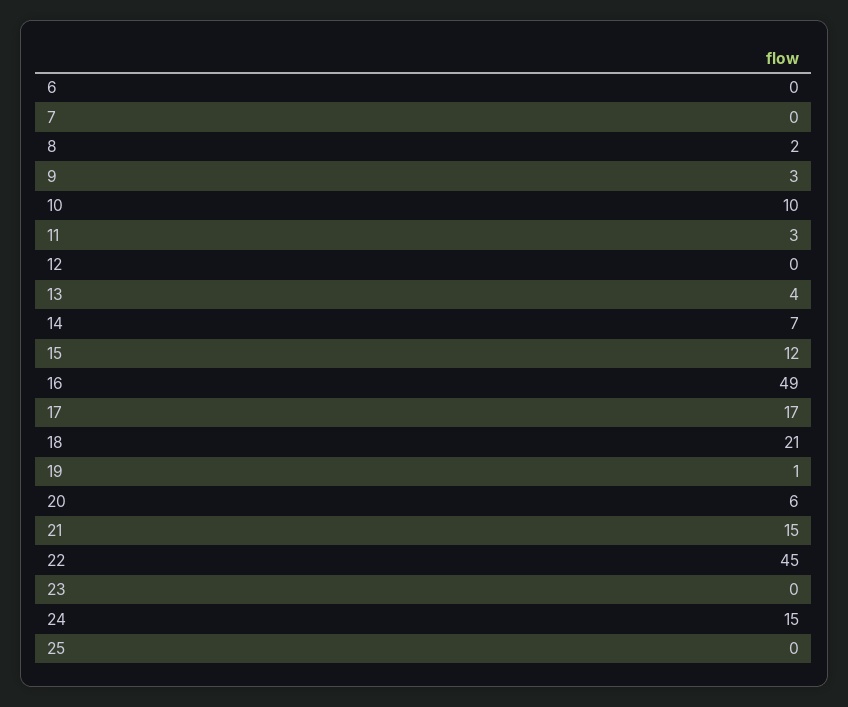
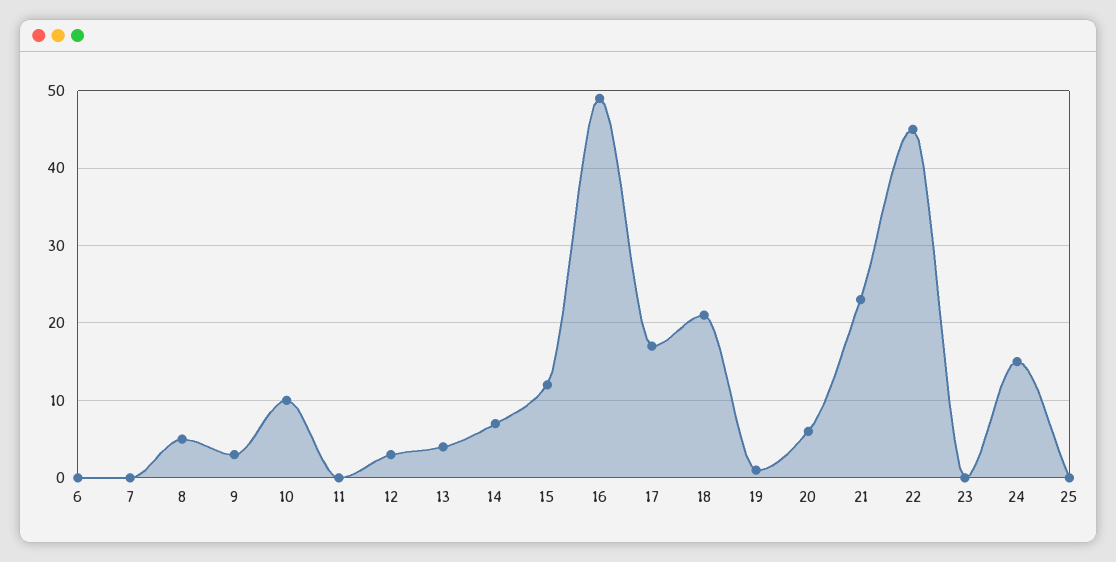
8: 2 -> 5
11: 3 -> 0
12: 0 -> 3
21: 15 -> 23

